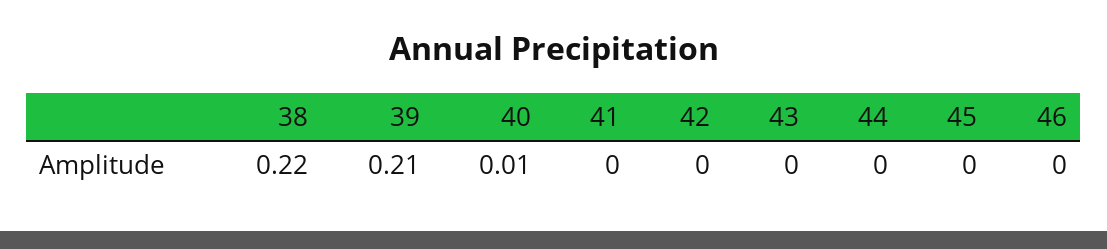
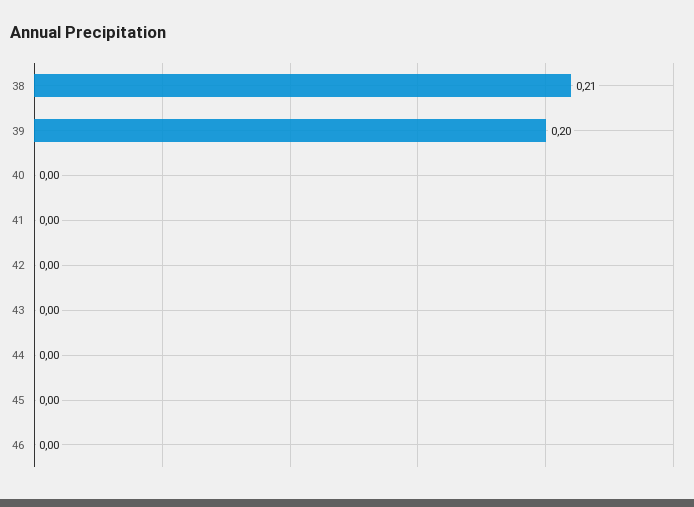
38: 0.22 -> 0.21
39: 0.21 -> 0.2
40: 0.01 -> 0

